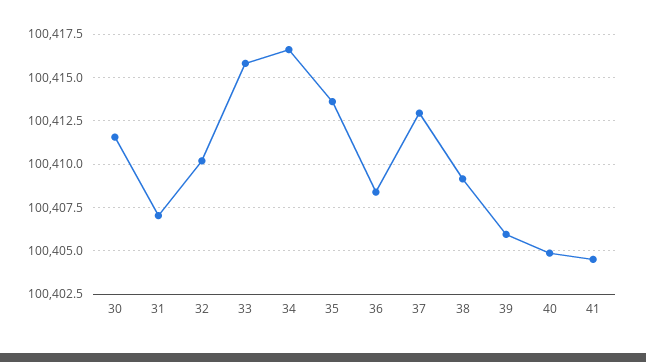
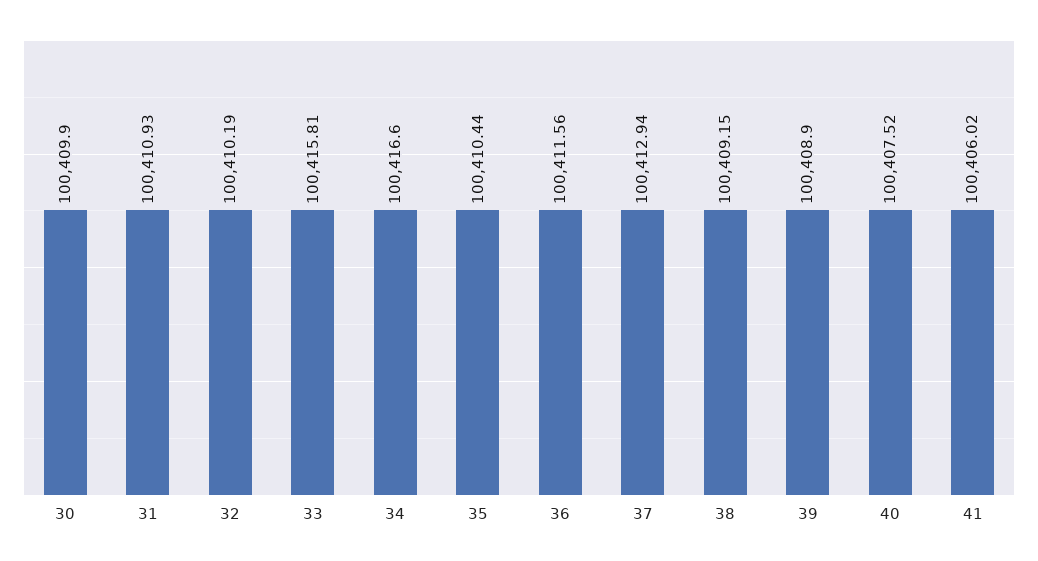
30: 100411.5 -> 100409.9
31: 100407 -> 100410.93
35: 100413.5 -> 100410.44
36: 100408.5 -> 100411.56
39: 100406 -> 100408.9
40: 100405 -> 100407.52
41: 100404.5 -> 100406.02

